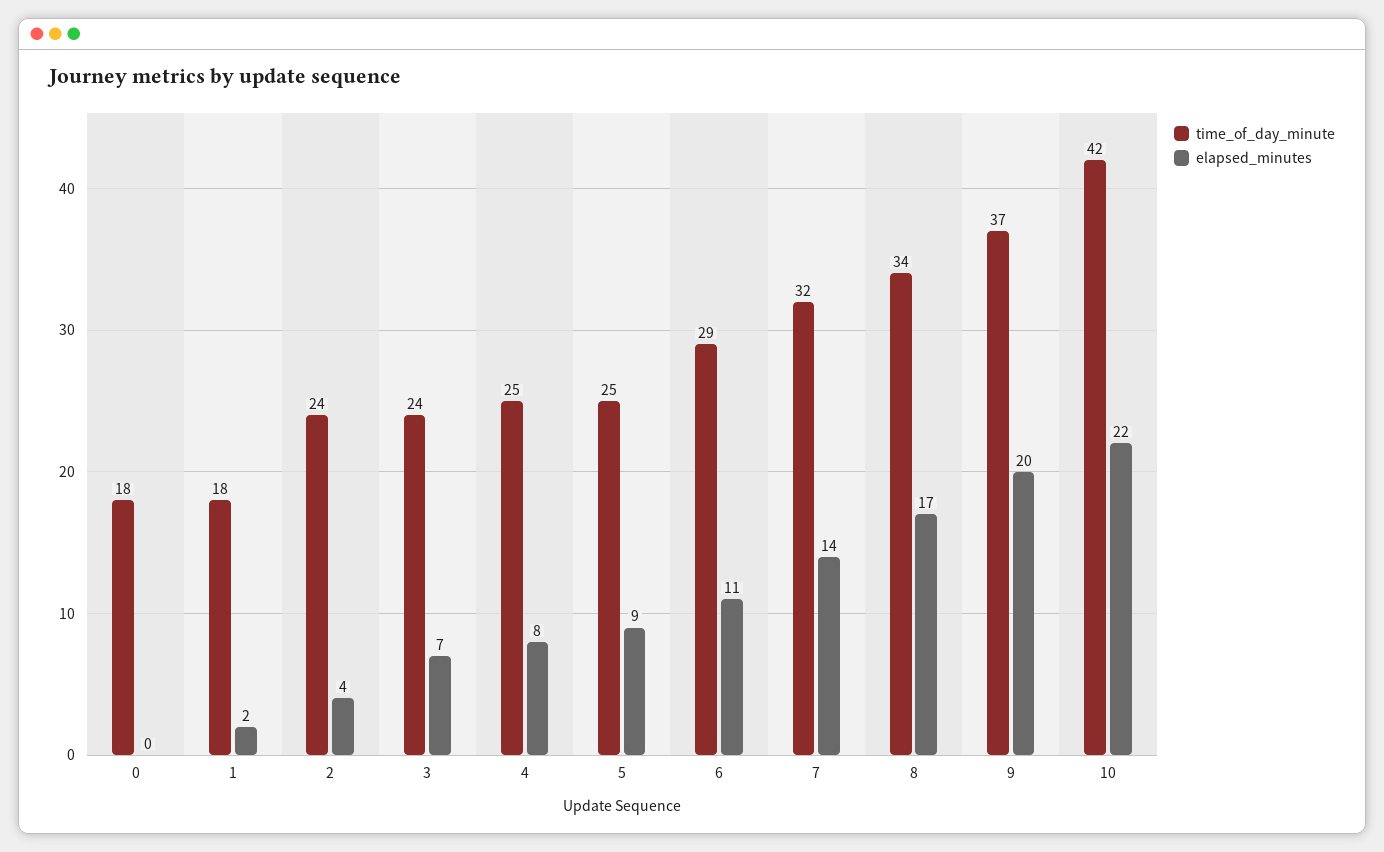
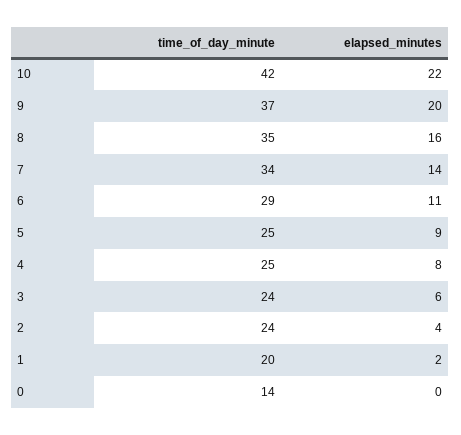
time_of_day_minute, 0: 18 -> 14
time_of_day_minute, 1: 18 -> 20
elapsed_minutes, 3: 7 -> 6
time_of_day_minute, 7: 32 -> 34
time_of_day_minute, 8: 34 -> 35
elapsed_minutes, 8: 17 -> 16

